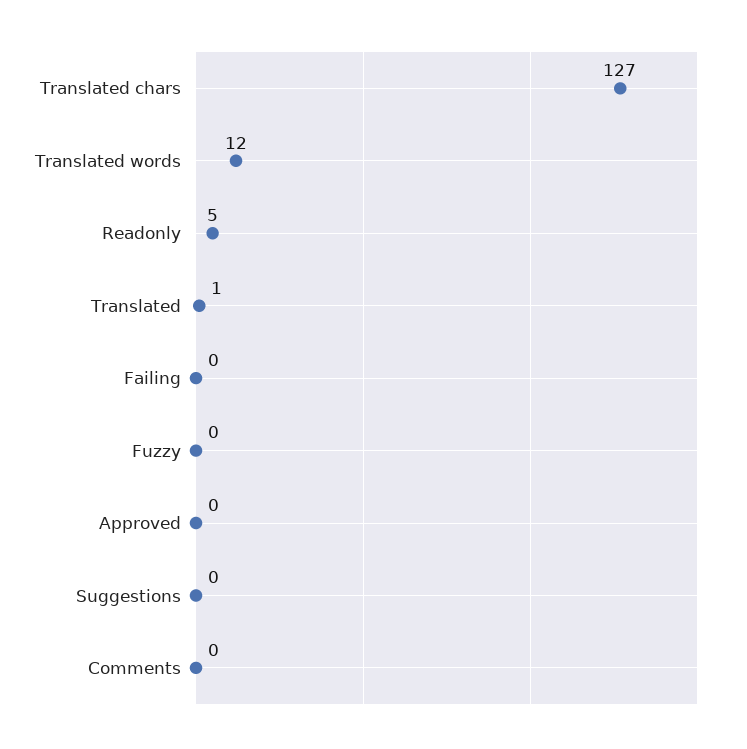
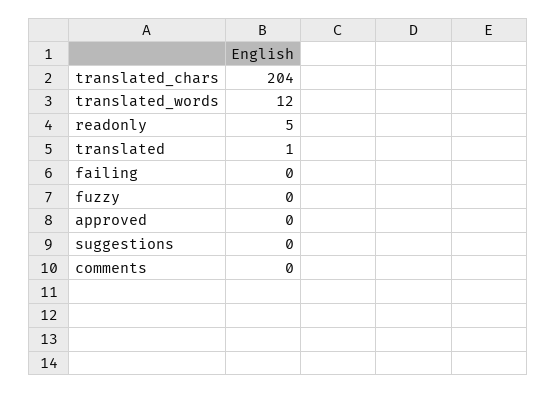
Translated chars: 127 -> 204

